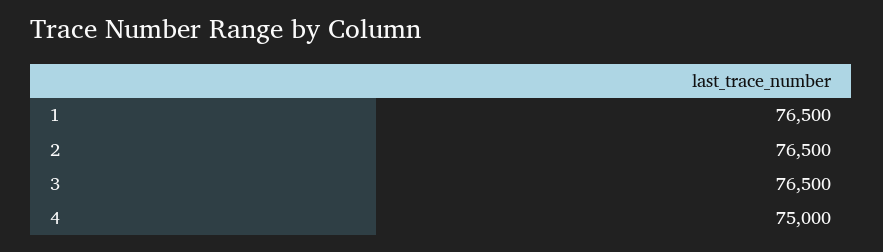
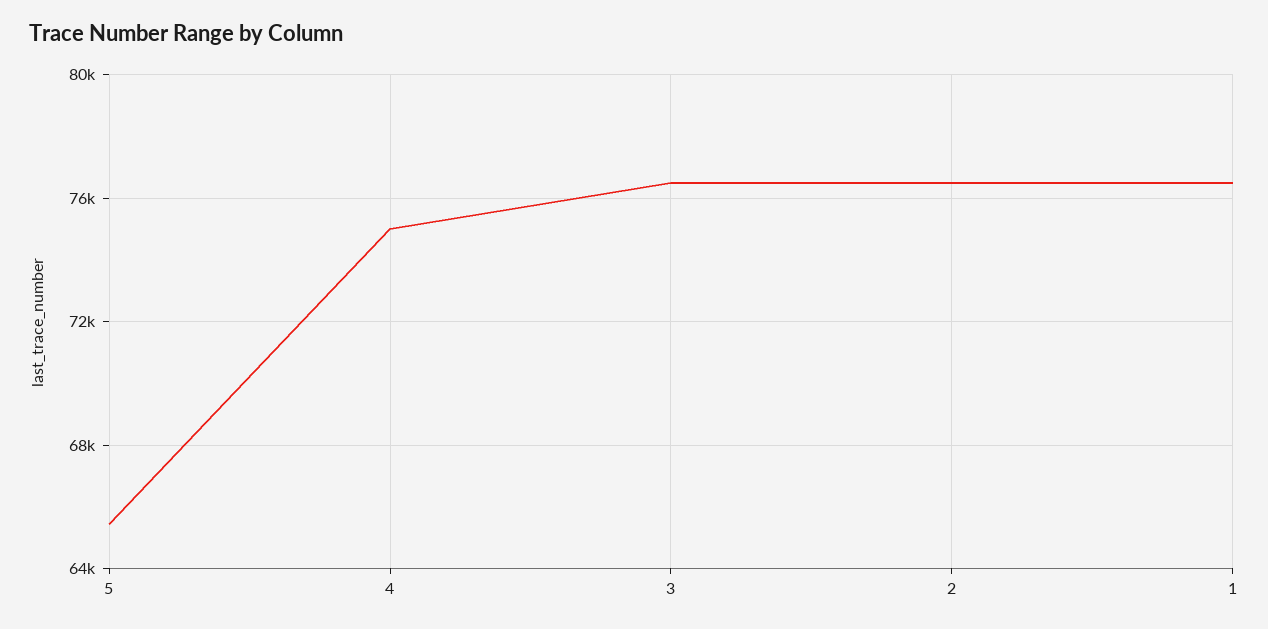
5: none -> 65500

